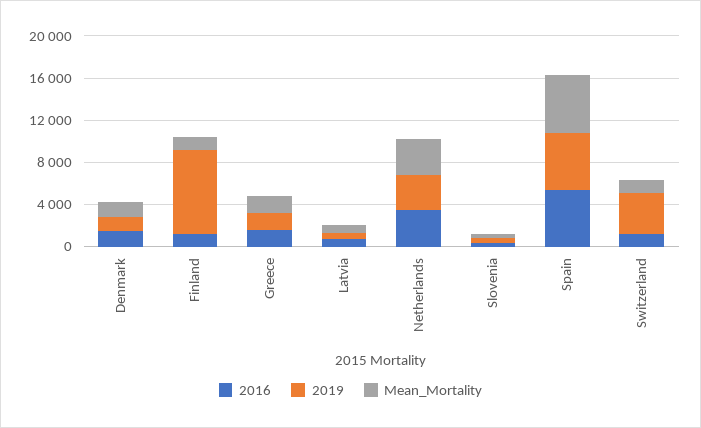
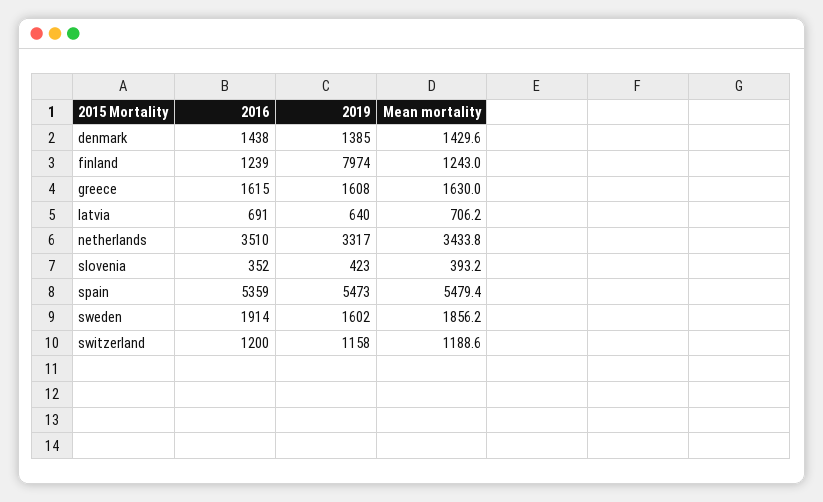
2019, Switzerland: 4000 -> 1158
2016, sweden: none -> 1914
2019, sweden: none -> 1602
Mean_Mortality, sweden: none -> 1856.2

